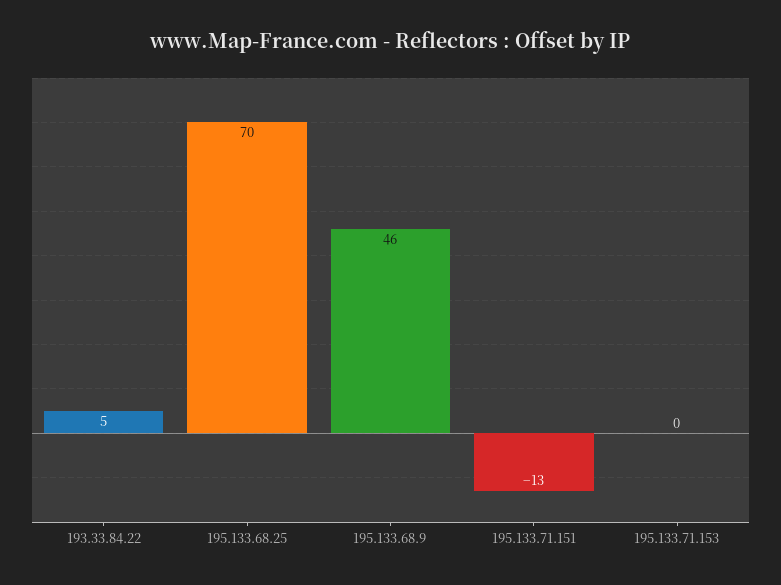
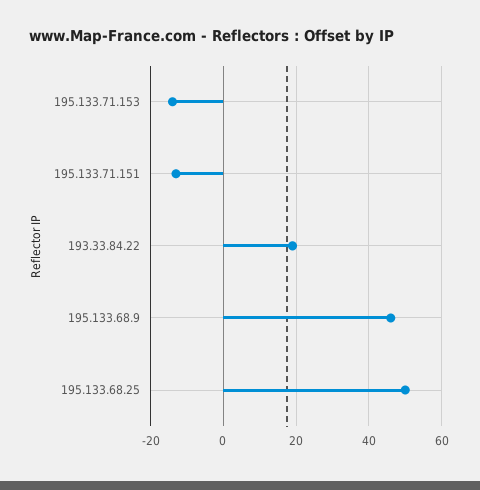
193.33.84.22: 5 -> 20
195.133.68.25: 70 -> 50
195.133.71.153: 0 -> -15

